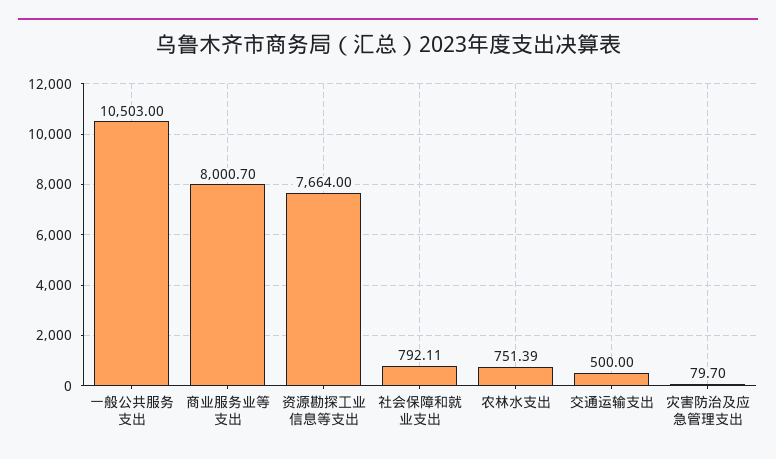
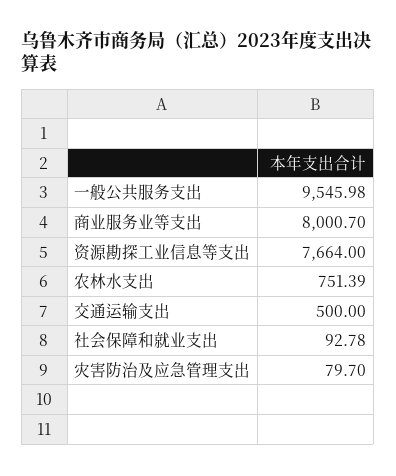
一般公共服务支出: 10503 -> 9545.98
社会保障和就业支出: 792.11 -> 92.78

